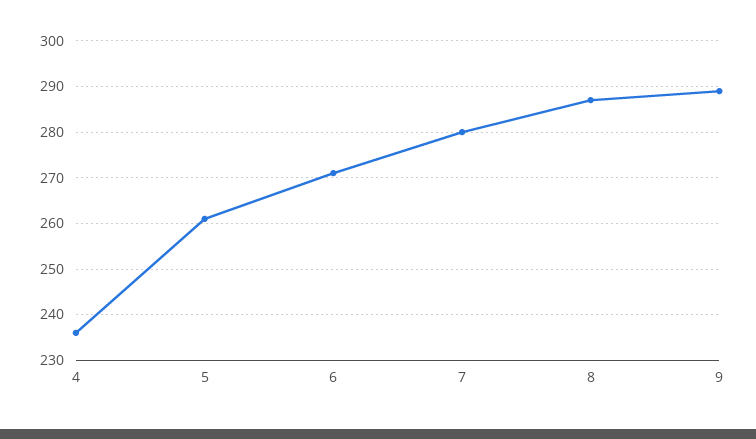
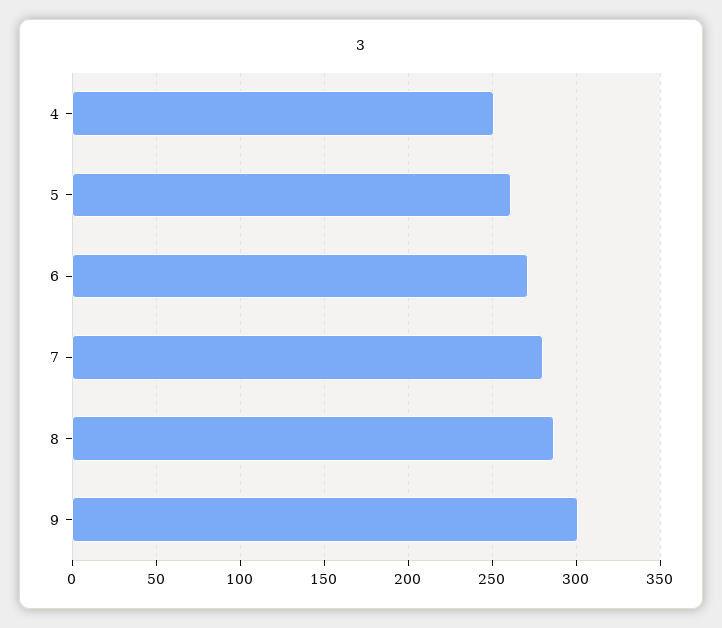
4: 235 -> 250
9: 290 -> 300

